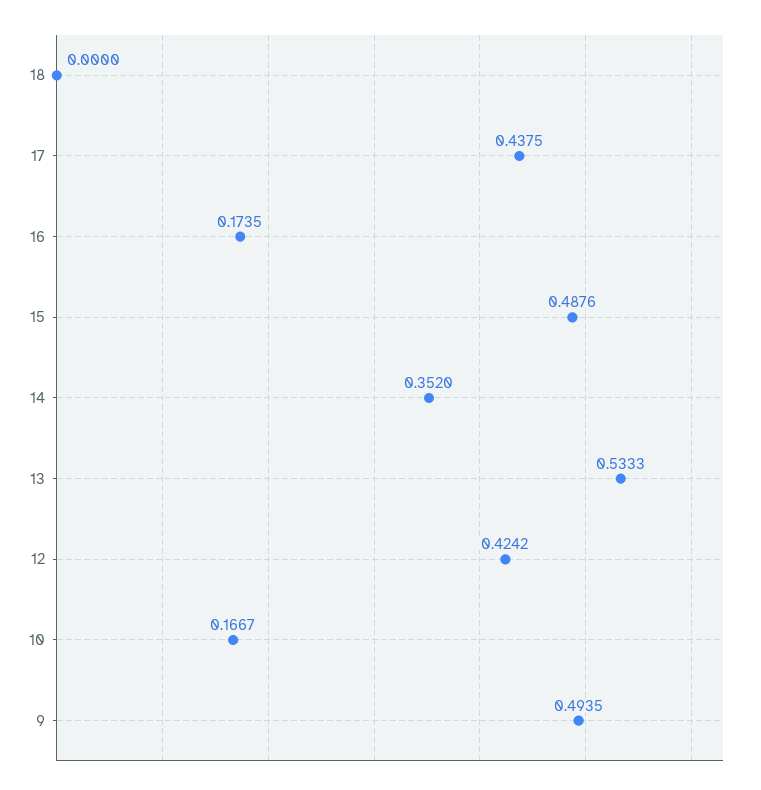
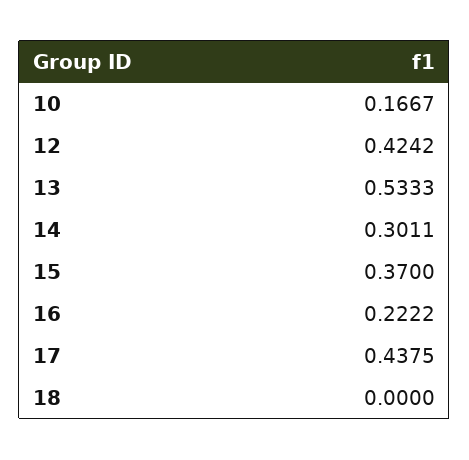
16: 0.1735 -> 0.2222
15: 0.4876 -> 0.37
14: 0.352 -> 0.3011
9: 0.4935 -> none

